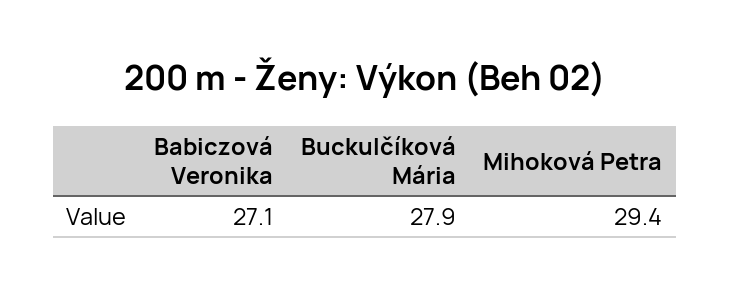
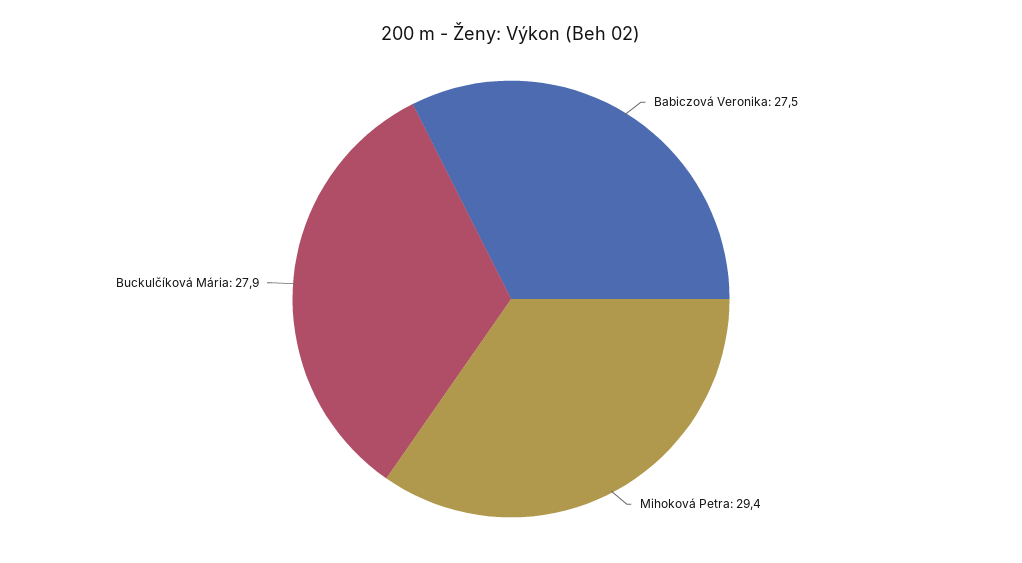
Babiczová Veronika: 27.1 -> 27.5

